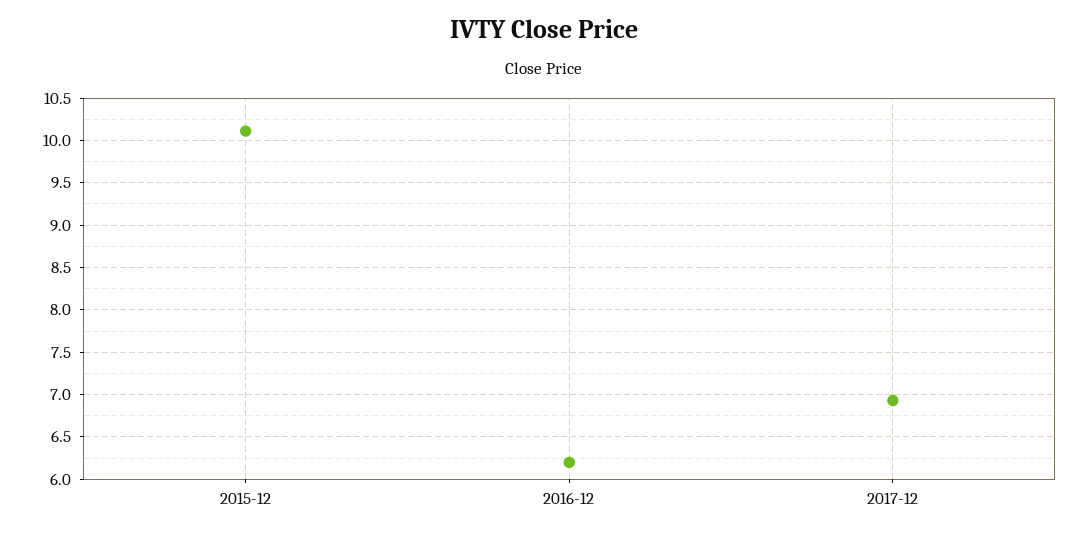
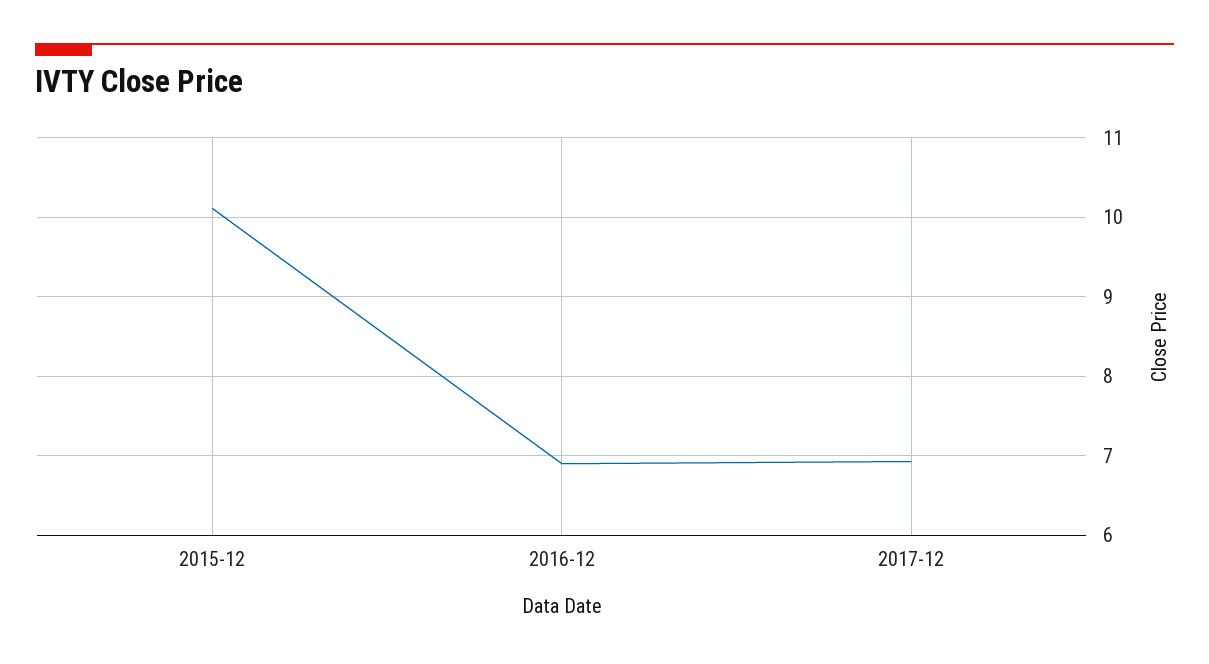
2016-12: 6.2 -> 6.9

